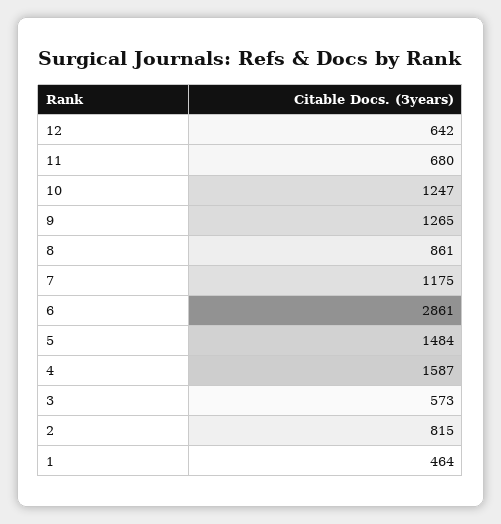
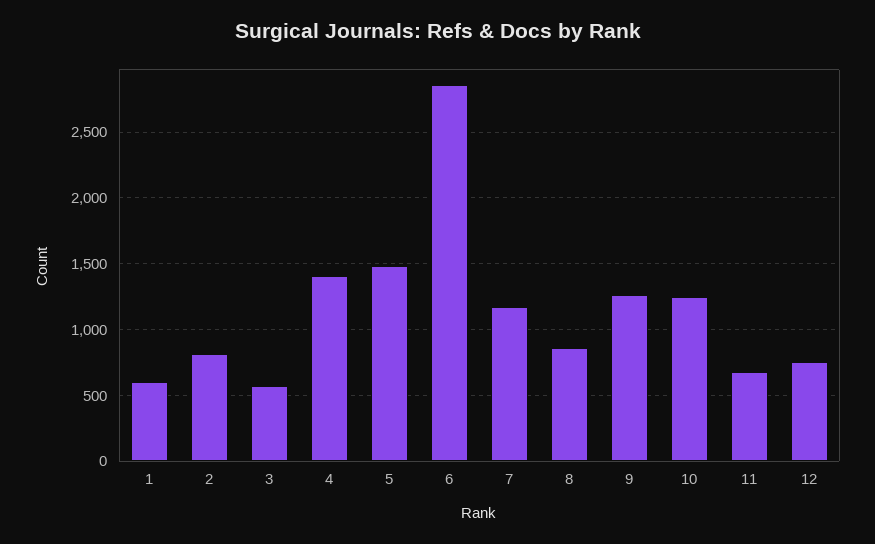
12: 642 -> 750
4: 1587 -> 1400
1: 464 -> 600

